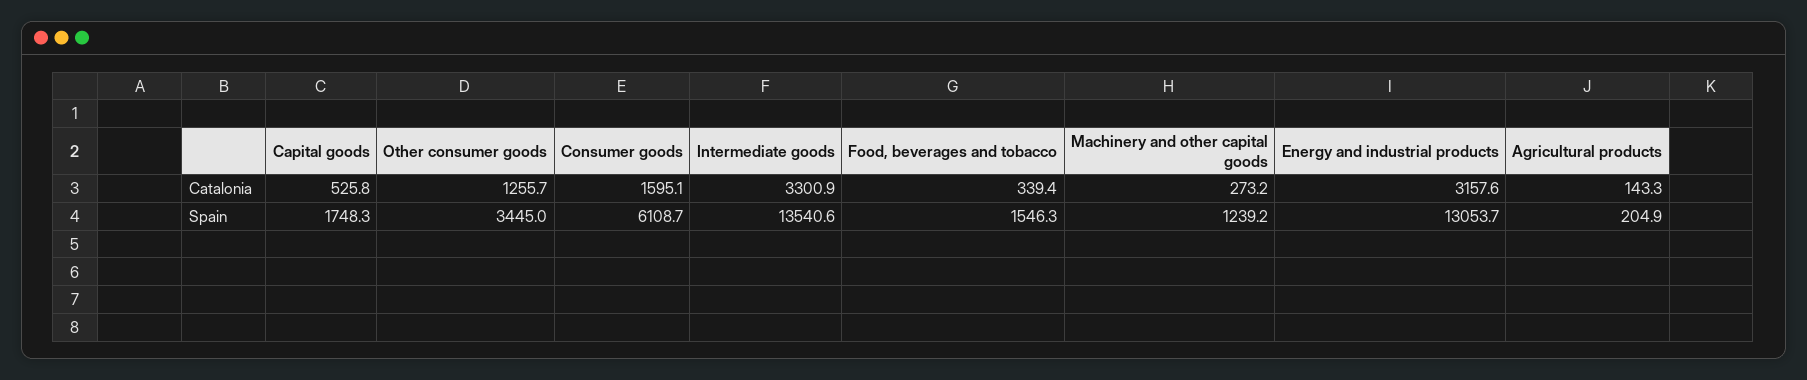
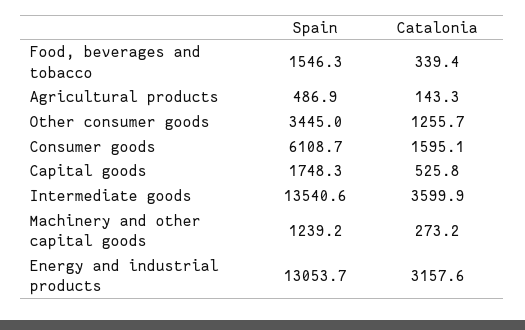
Intermediate goods, Catalonia: 3300.9 -> 3599.9
Agricultural products, Spain: 204.9 -> 486.9

